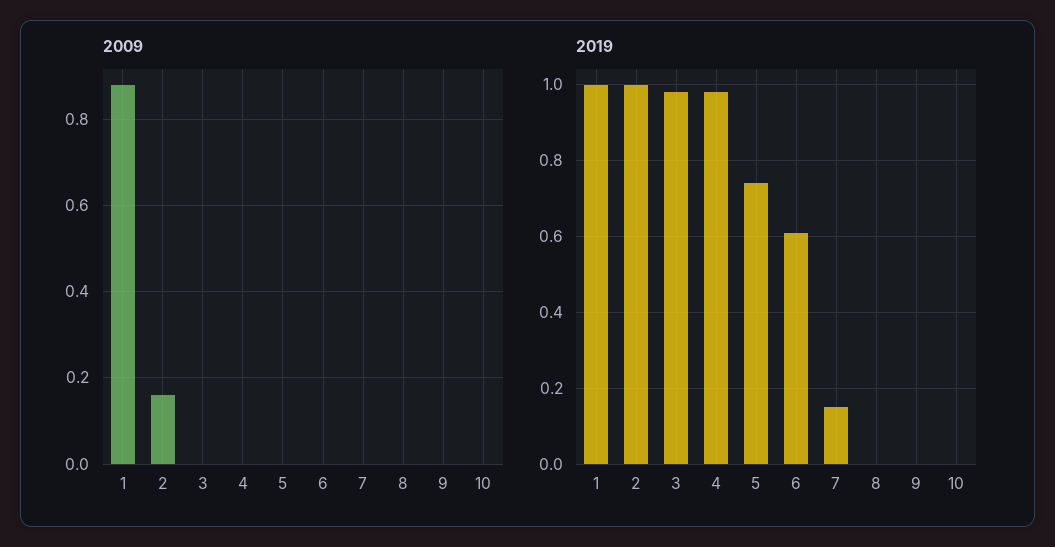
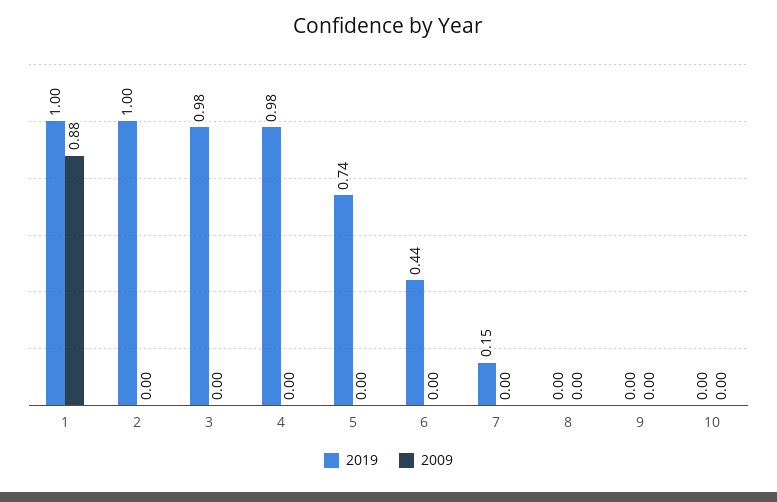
2009, 2: 0.15 -> 0
2019, 6: 0.6 -> 0.44

